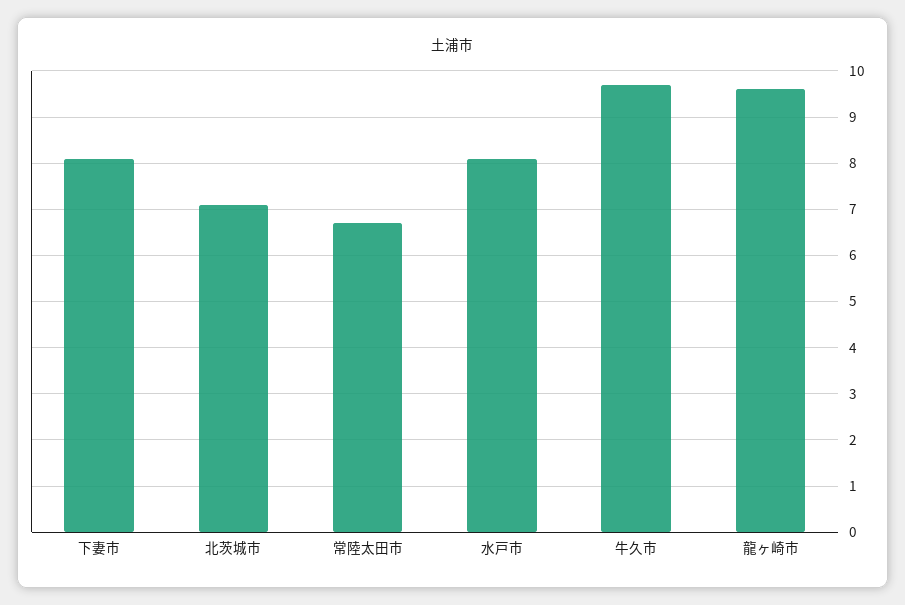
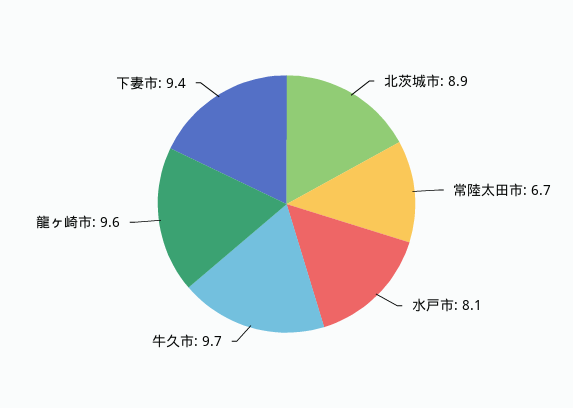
下妻市: 8 -> 9.4
北茨城市: 7 -> 8.9

